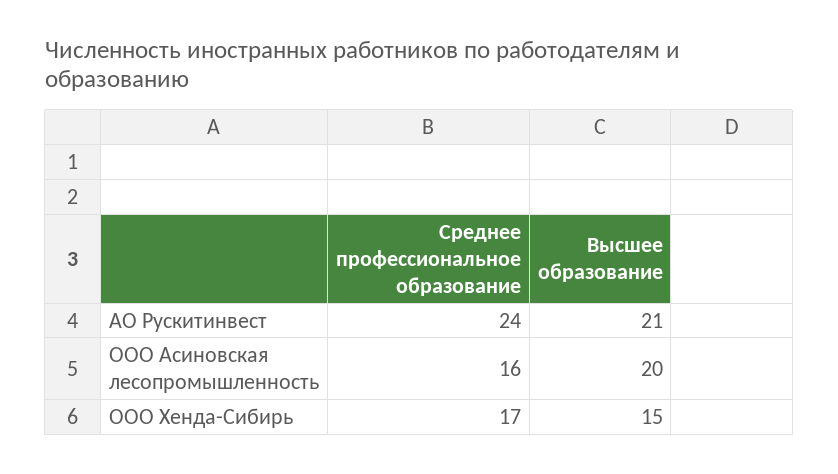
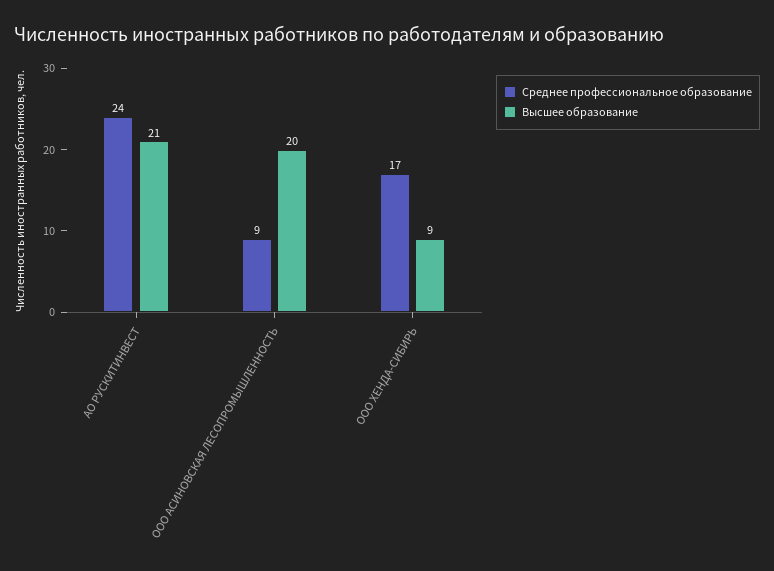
Среднее профессиональное образование, ООО Асиновская лесопромышленность: 16 -> 9
Высшее образование, ООО Хенда-Сибирь: 15 -> 9

